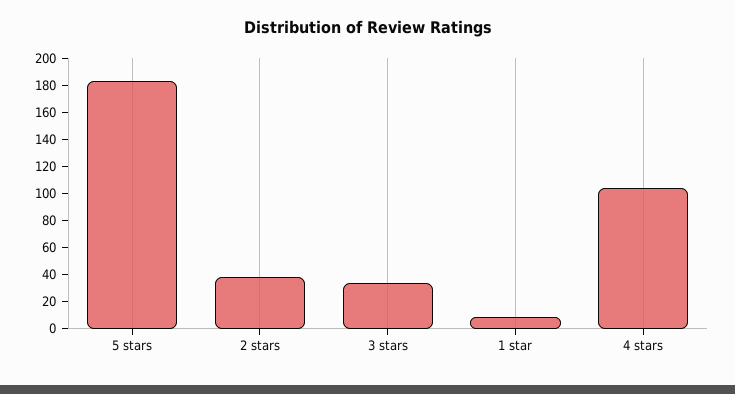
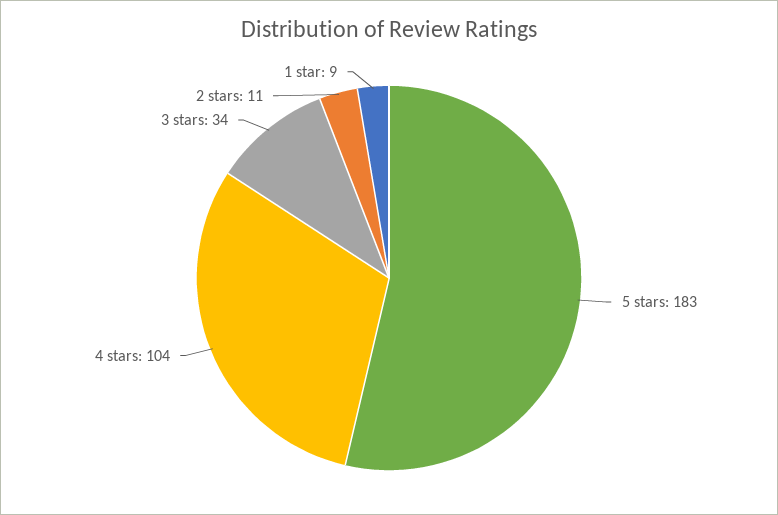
2 stars: 40 -> 11

